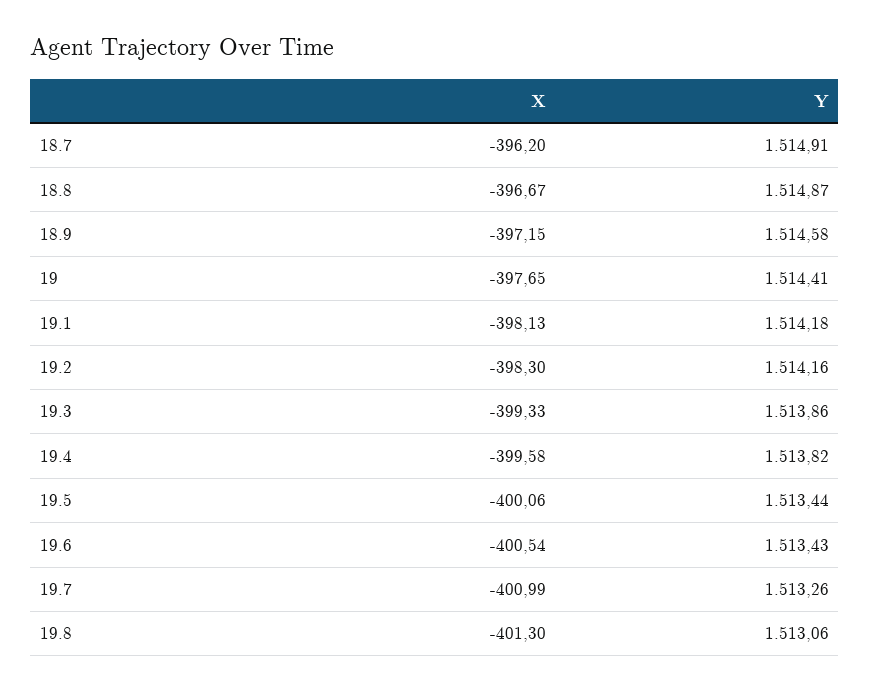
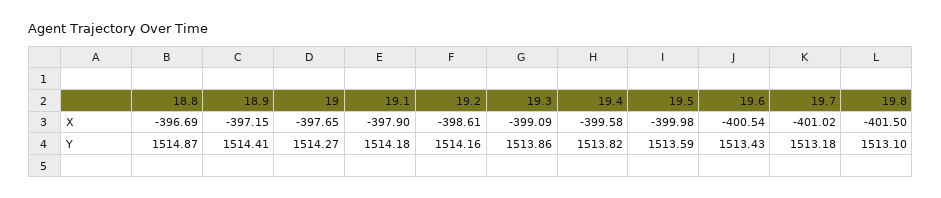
X, 18.7: -396.2 -> none
Y, 18.7: 1514.91 -> none
X, 18.8: -396.67 -> -396.69
Y, 18.9: 1514.58 -> 1514.41
Y, 19: 1514.41 -> 1514.27
X, 19.1: -398.13 -> -397.9
X, 19.2: -398.3 -> -398.61
X, 19.3: -399.33 -> -399.09
X, 19.5: -400.06 -> -399.98
Y, 19.5: 1513.44 -> 1513.59
X, 19.7: -400.99 -> -401.02
Y, 19.7: 1513.26 -> 1513.18
X, 19.8: -401.3 -> -401.5
Y, 19.8: 1513.06 -> 1513.1

